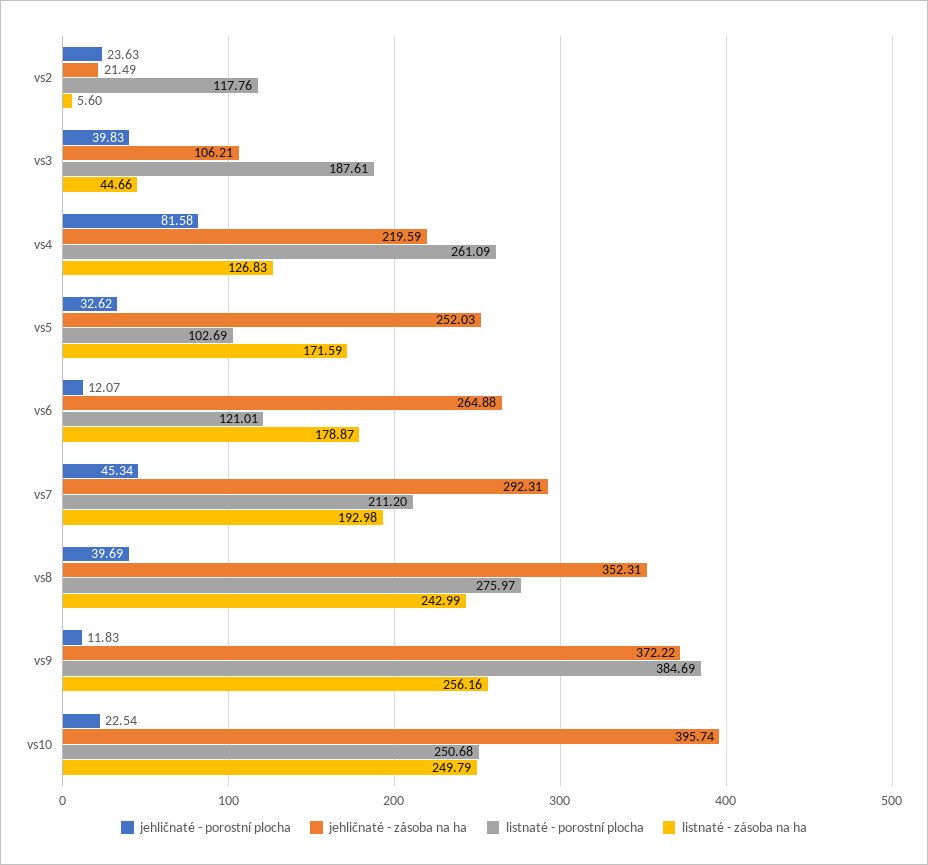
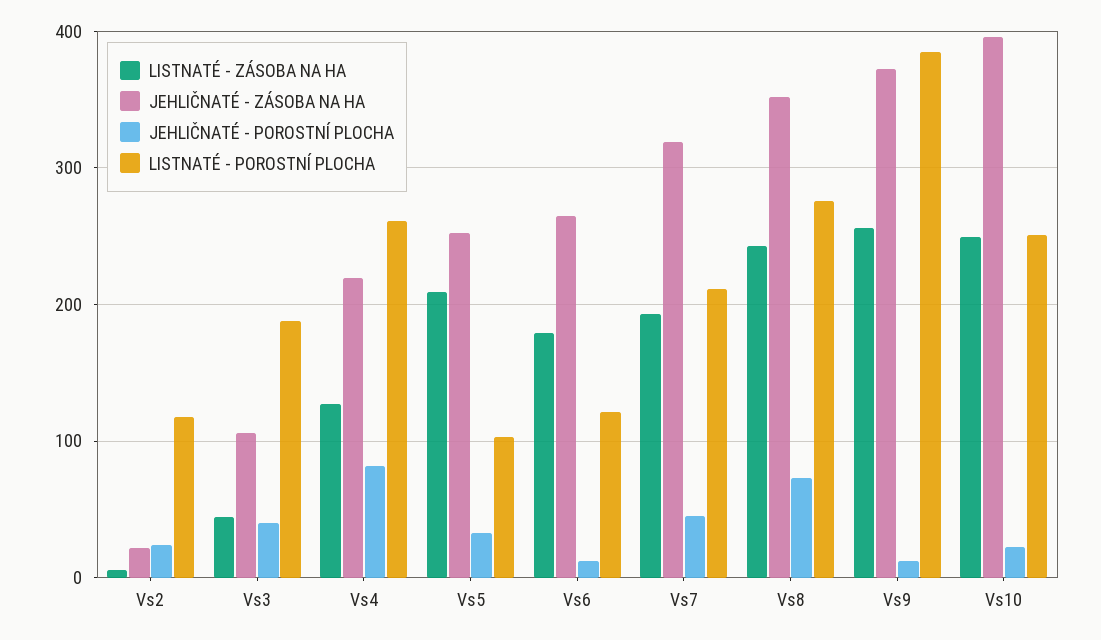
listnaté - zásoba na ha, vs5: 171.59 -> 210
jehličnaté - zásoba na ha, vs7: 292.31 -> 320
jehličnaté - porostní plocha, vs8: 39.69 -> 70

